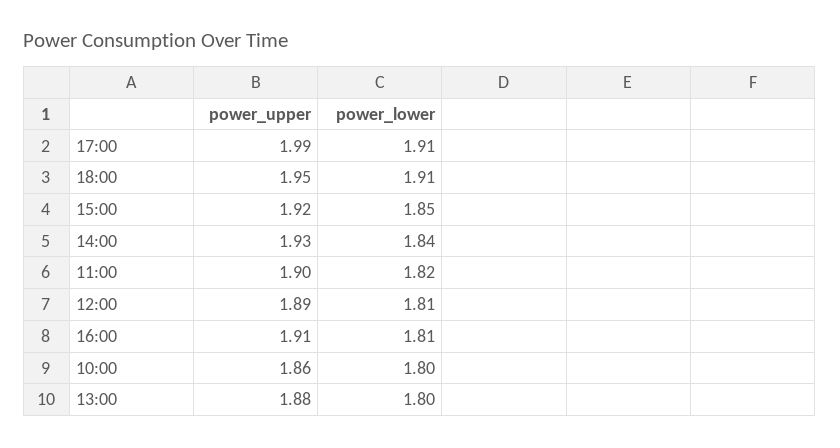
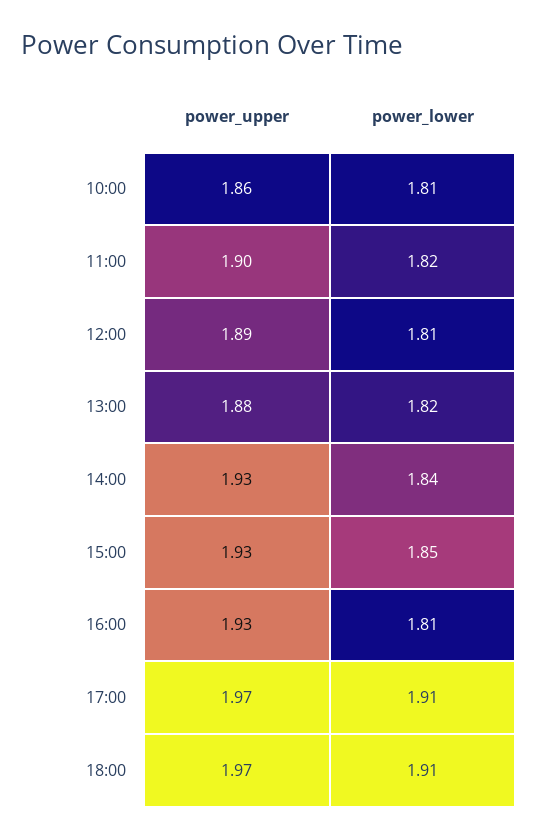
power_upper, 17:00: 1.99 -> 1.97
power_upper, 18:00: 1.95 -> 1.97
power_upper, 15:00: 1.92 -> 1.93
power_upper, 16:00: 1.91 -> 1.93
power_lower, 10:00: 1.8 -> 1.81
power_lower, 13:00: 1.8 -> 1.82

